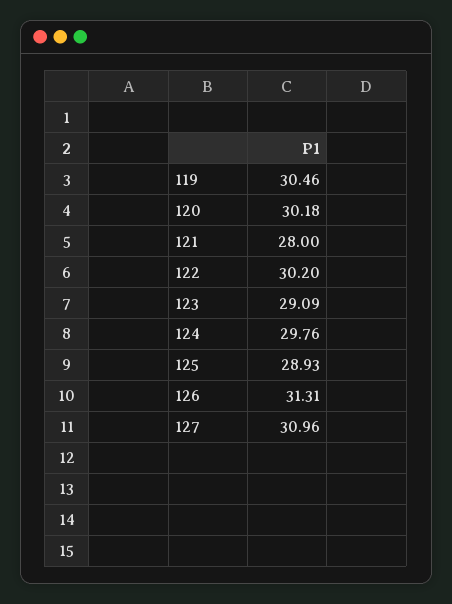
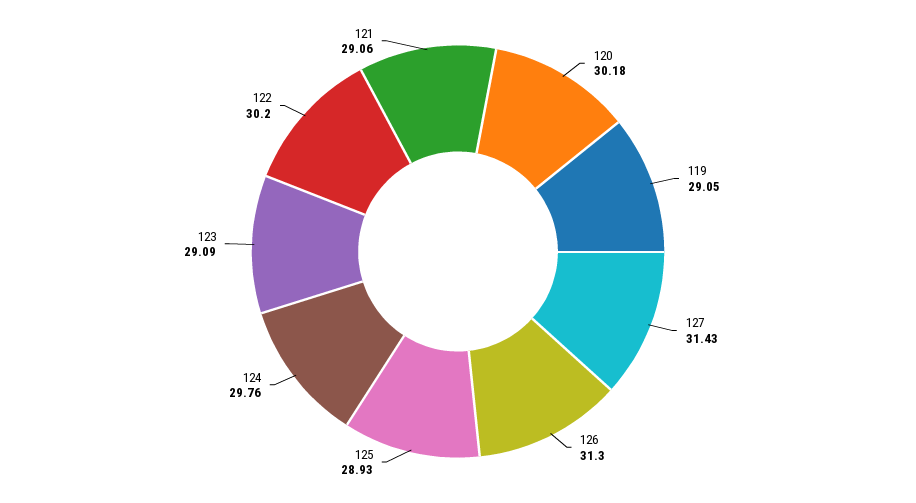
119: 30.46 -> 29.05
121: 28 -> 29.06
126: 31.31 -> 31.3
127: 30.96 -> 31.43

